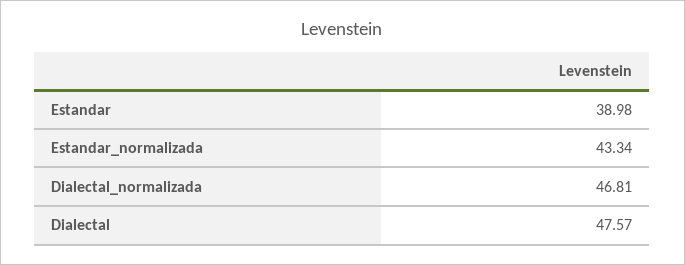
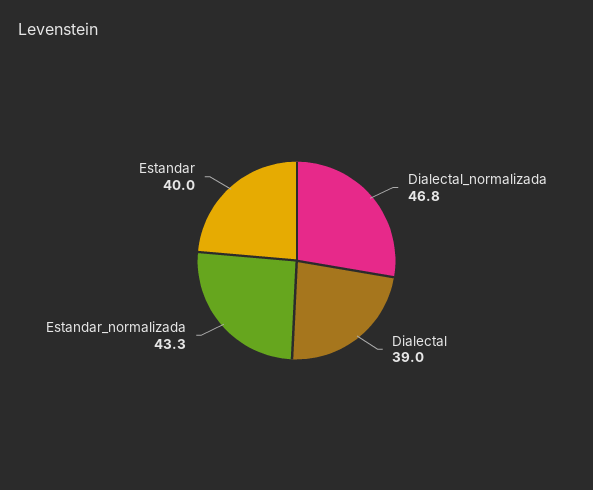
Estandar: 38.98 -> 40
Dialectal: 47.57 -> 39

